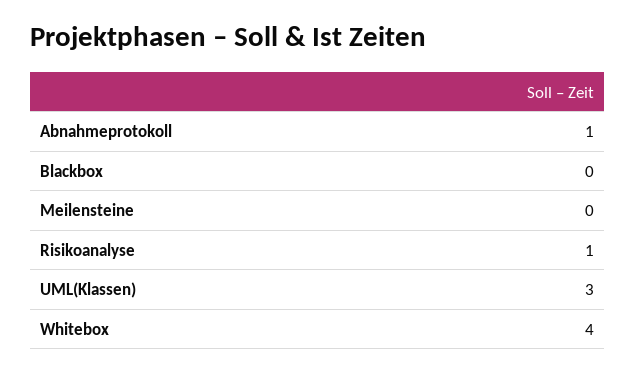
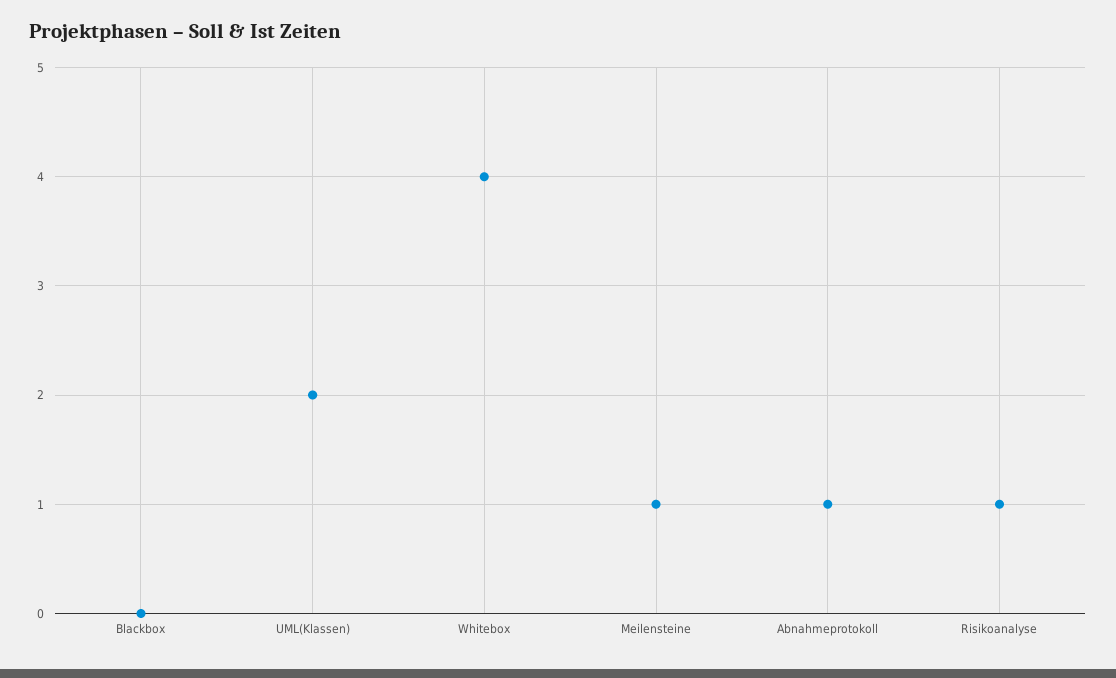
Meilensteine: 0 -> 1
UML(Klassen): 3 -> 2

